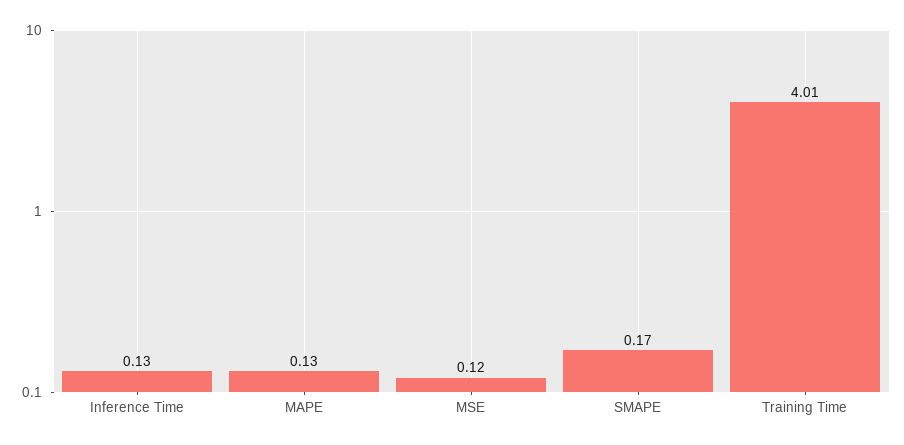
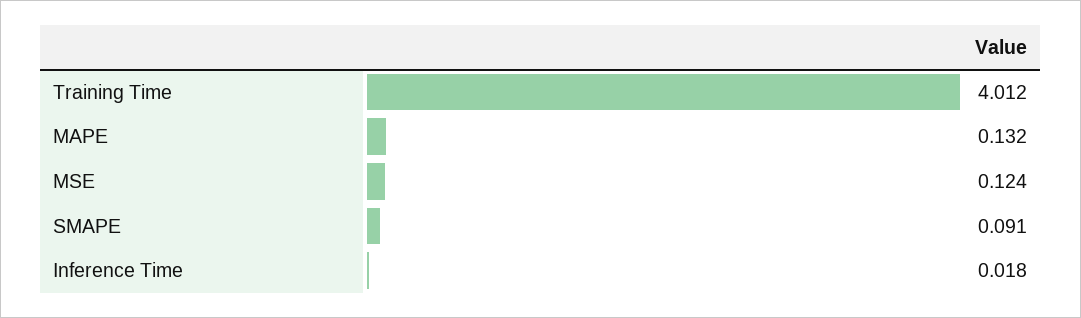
Inference Time: 0.13 -> 0.018
SMAPE: 0.17 -> 0.091

